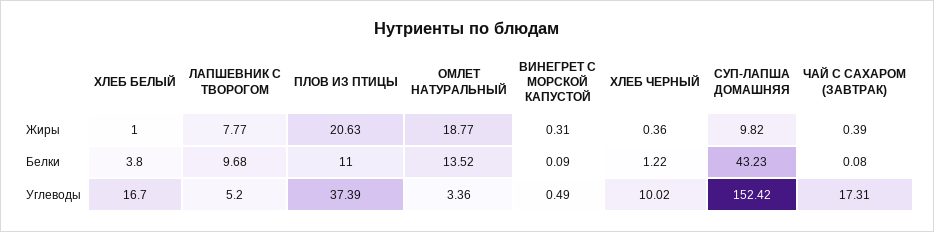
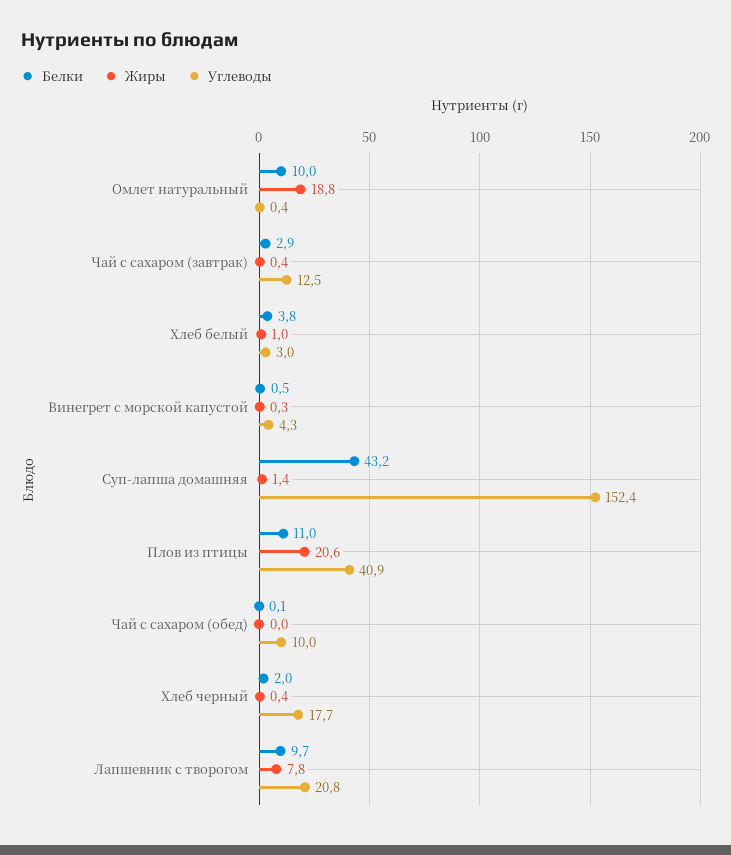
Жиры, СУП-ЛАПША ДОМАШНЯЯ: 9.82 -> 1.4
Белки, ОМЛЕТ НАТУРАЛЬНЫЙ: 13.52 -> 10
Белки, ВИНЕГРЕТ С МОРСКОЙ КАПУСТОЙ: 0.09 -> 0.5
Белки, ХЛЕБ ЧЕРНЫЙ: 1.22 -> 2
Белки, ЧАЙ С САХАРОМ (ЗАВТРАК): 0.08 -> 2.9
Углеводы, ХЛЕБ БЕЛЫЙ: 16.7 -> 3
Углеводы, ЛАПШЕВНИК С ТВОРОГОМ: 5.2 -> 20.8
Углеводы, ПЛОВ ИЗ ПТИЦЫ: 37.39 -> 40.9
Углеводы, ОМЛЕТ НАТУРАЛЬНЫЙ: 3.36 -> 0.4
Углеводы, ВИНЕГРЕТ С МОРСКОЙ КАПУСТОЙ: 0.49 -> 4.3
Углеводы, ХЛЕБ ЧЕРНЫЙ: 10.02 -> 17.7
Углеводы, ЧАЙ С САХАРОМ (ЗАВТРАК): 17.31 -> 12.5
Белки, Чай с сахаром (обед): none -> 0.1
Жиры, Чай с сахаром (обед): none -> 0
Углеводы, Чай с сахаром (обед): none -> 10

